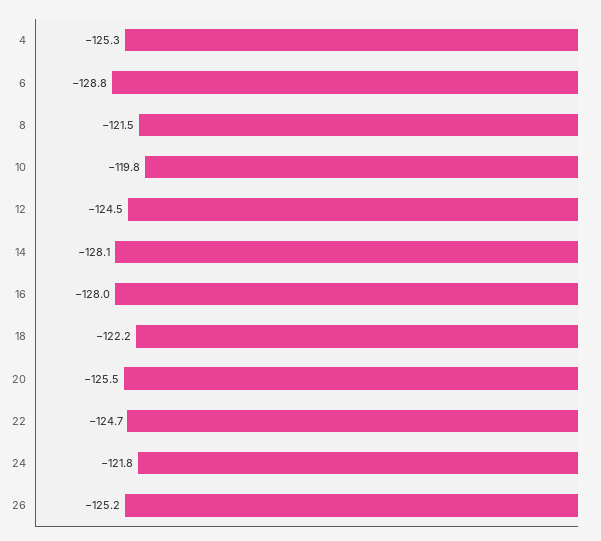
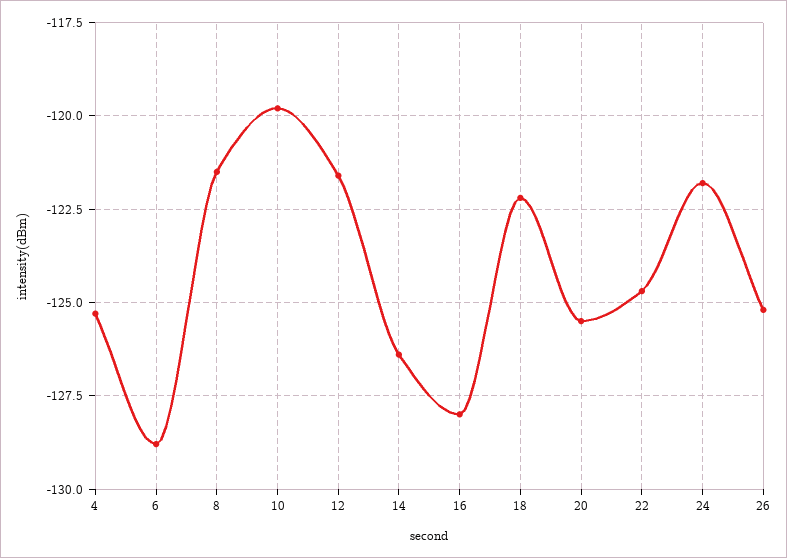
12: -124.5 -> -121.5
14: -128.1 -> -126.5

